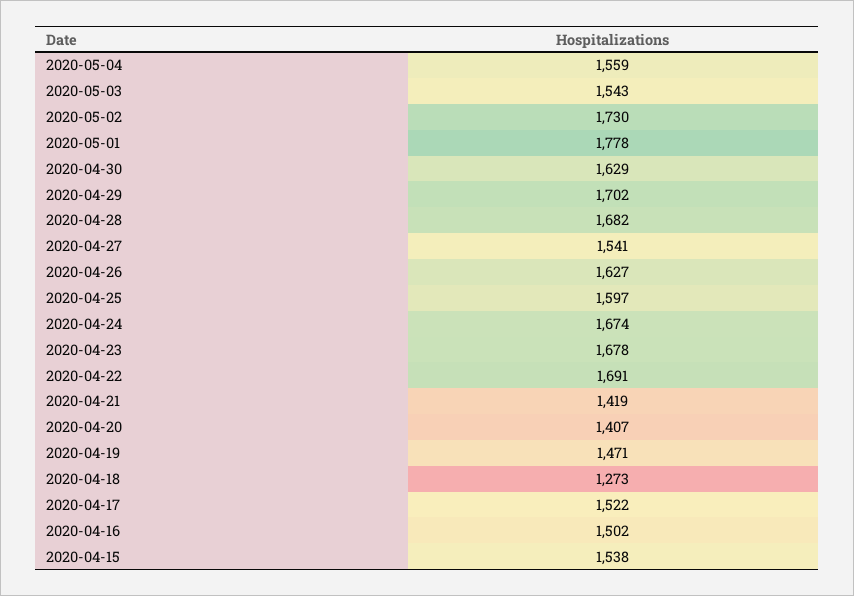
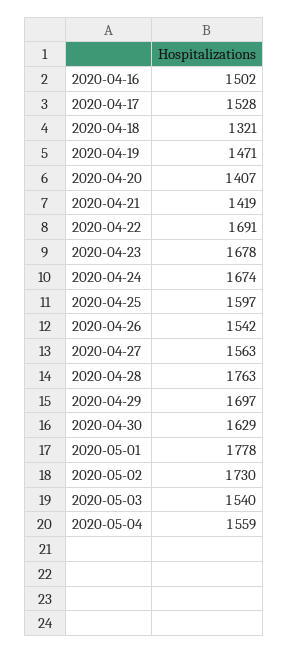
2020-05-03: 1543 -> 1540
2020-04-29: 1702 -> 1697
2020-04-28: 1682 -> 1763
2020-04-27: 1541 -> 1563
2020-04-26: 1627 -> 1542
2020-04-18: 1273 -> 1321
2020-04-17: 1522 -> 1528
2020-04-15: 1538 -> none

